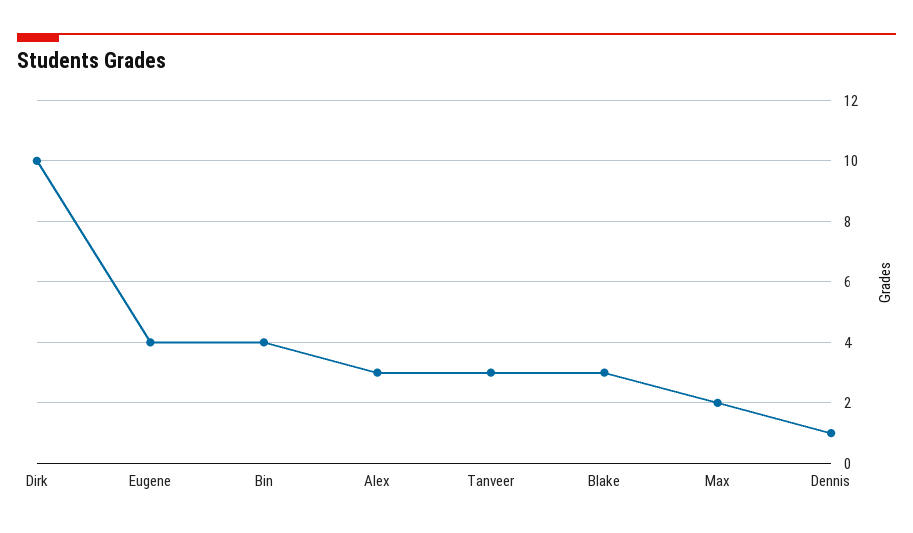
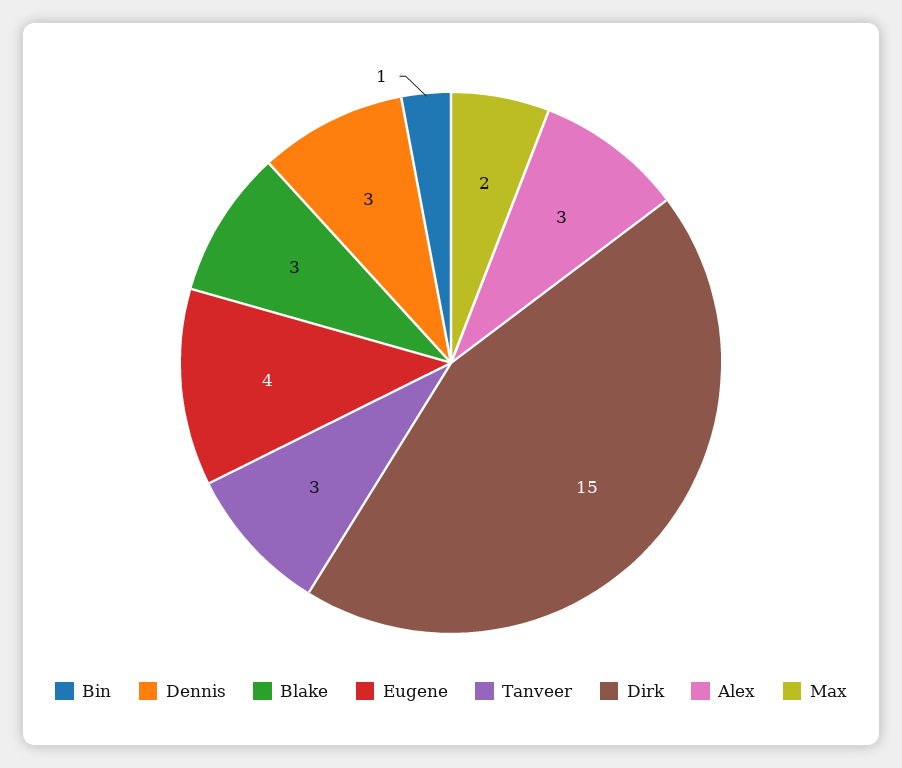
Dirk: 10 -> 15
Bin: 4 -> 1
Dennis: 1 -> 3

